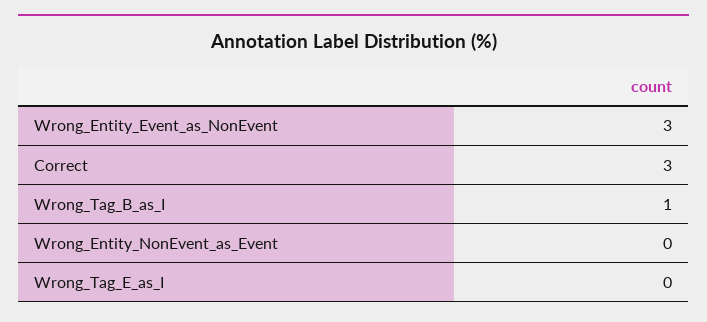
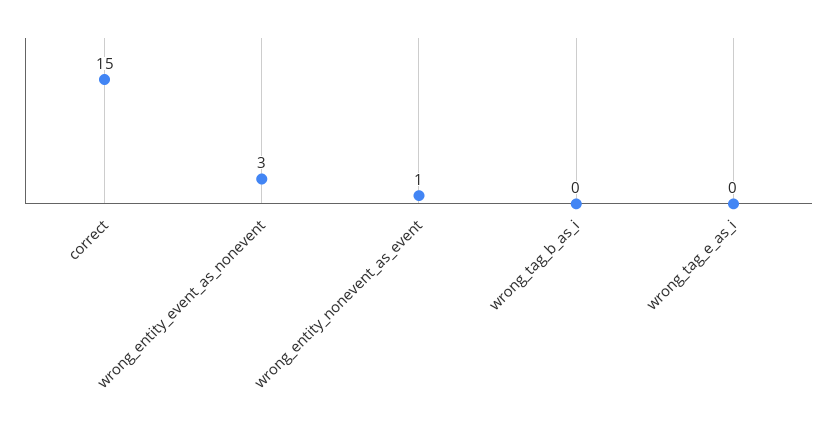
Correct: 3 -> 15
Wrong_Tag_B_as_I: 1 -> 0
Wrong_Entity_NonEvent_as_Event: 0 -> 1

